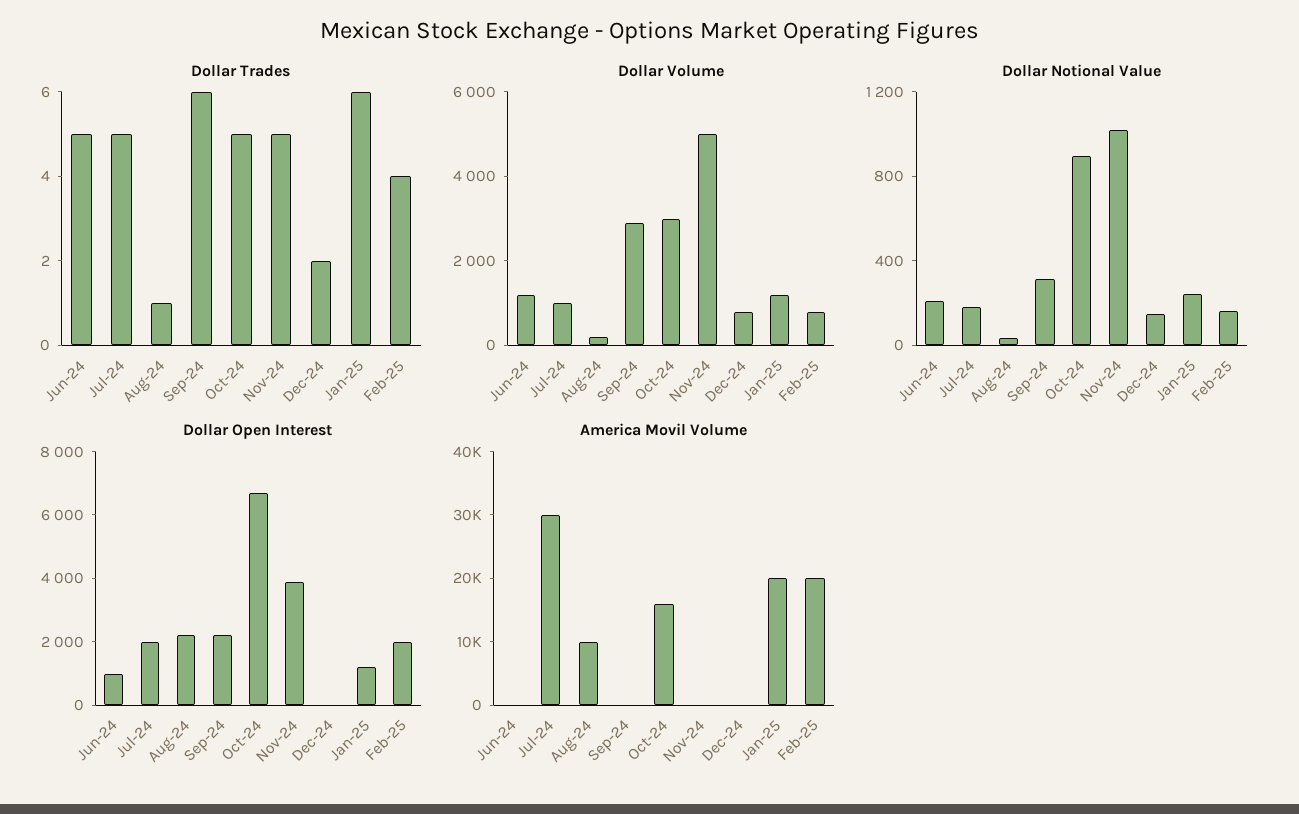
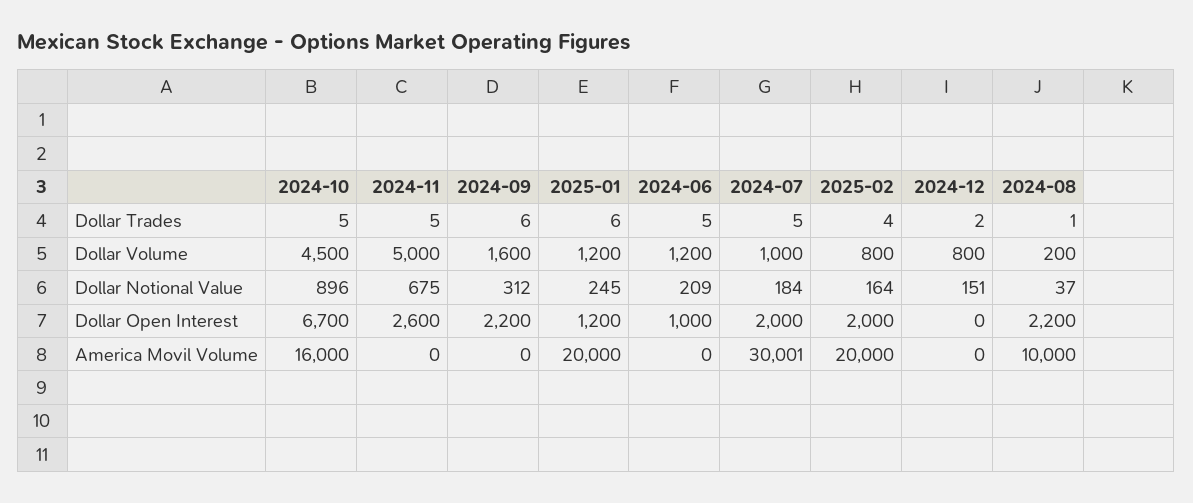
Dollar Volume, Sep-24: 3000 -> 1600
Dollar Volume, Oct-24: 3000 -> 4500
Dollar Notional Value, Nov-24: 1000 -> 675
Dollar Open Interest, Nov-24: 4000 -> 2600

